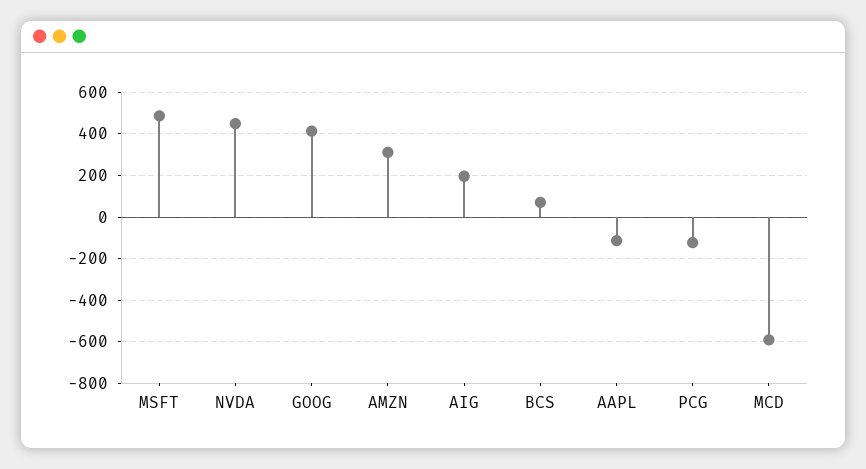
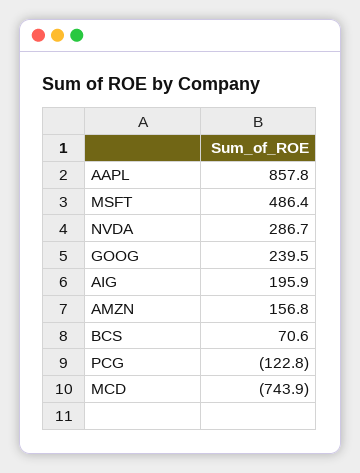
NVDA: 450 -> 286.7
GOOG: 400 -> 239.5
AMZN: 300 -> 156.8
AAPL: -100 -> 857.8
MCD: -600 -> -743.9

